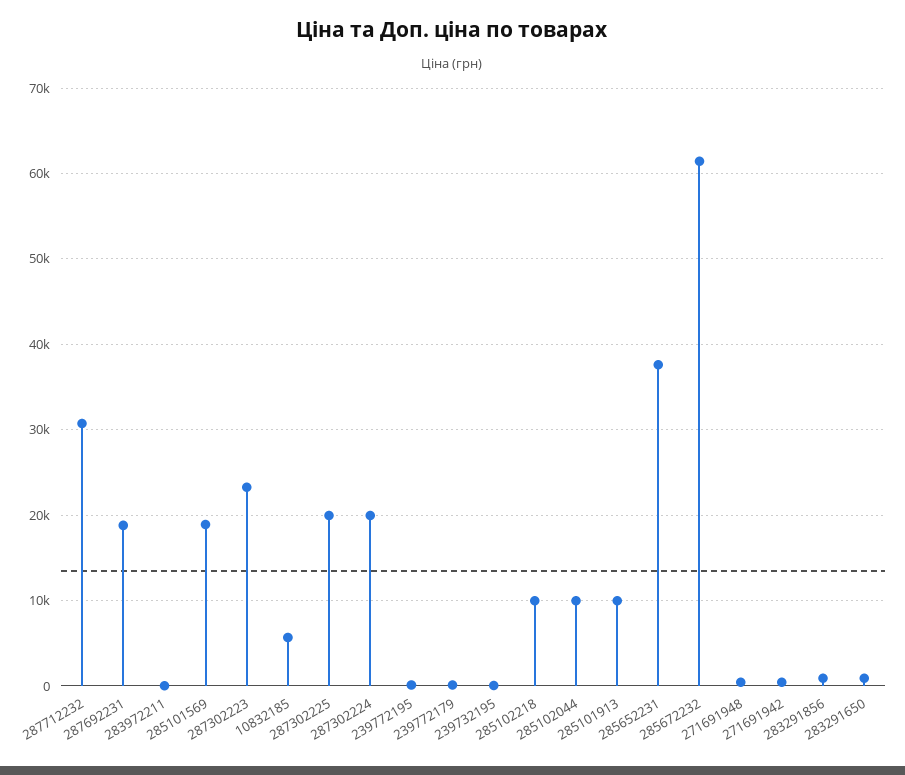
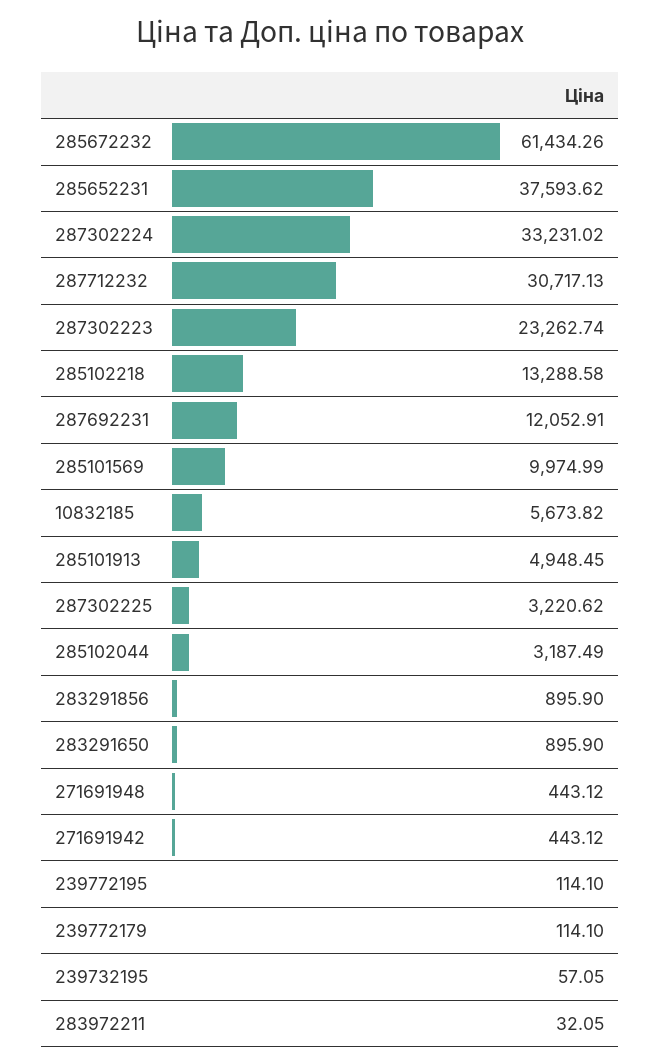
287692231: 19000 -> 12052.91
285101569: 19000 -> 9974.99
287302225: 20000 -> 3220.62
287302224: 20000 -> 33231.02
285102218: 10000 -> 13288.58
285102044: 10000 -> 3187.49
285101913: 10000 -> 4948.45

